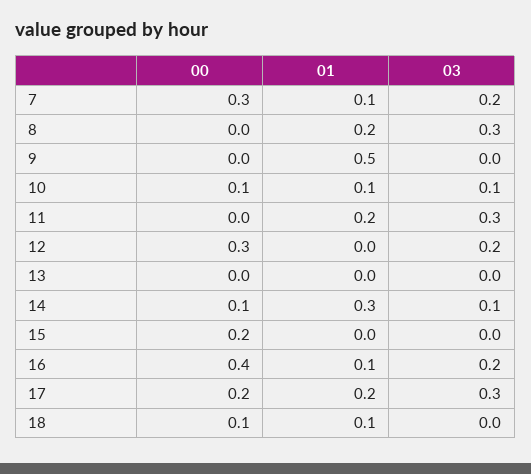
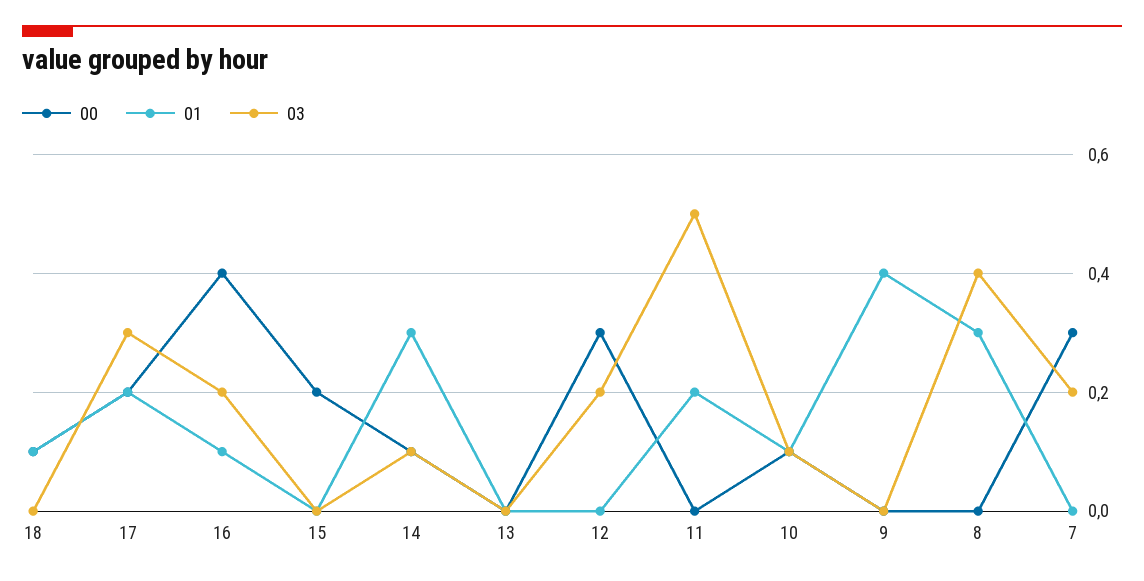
01, 7: 0.1 -> 0
01, 8: 0.2 -> 0.3
03, 8: 0.3 -> 0.4
01, 9: 0.5 -> 0.4
03, 11: 0.3 -> 0.5

